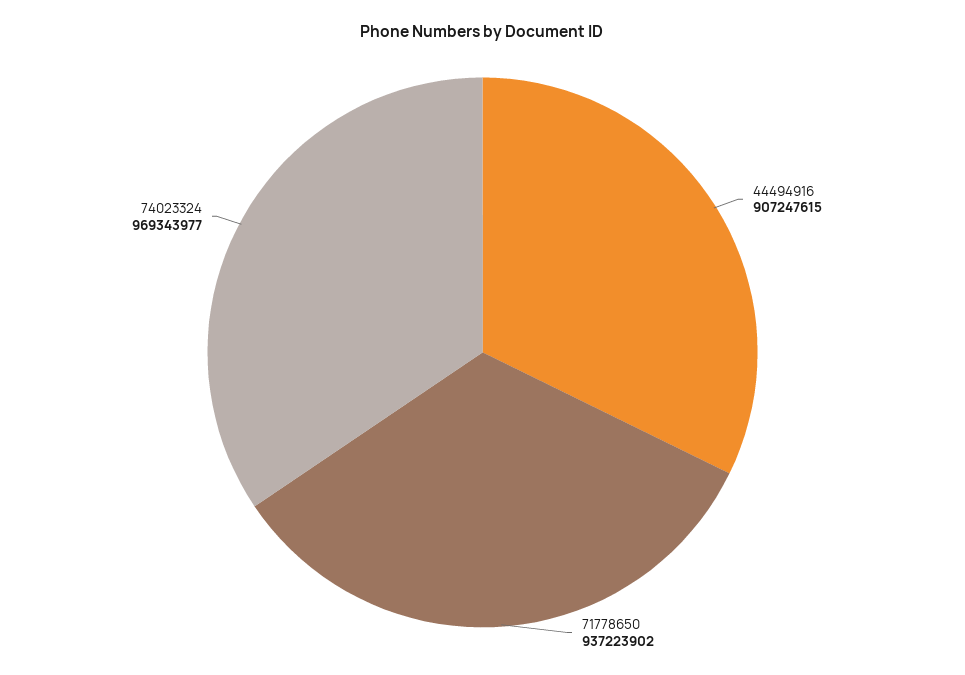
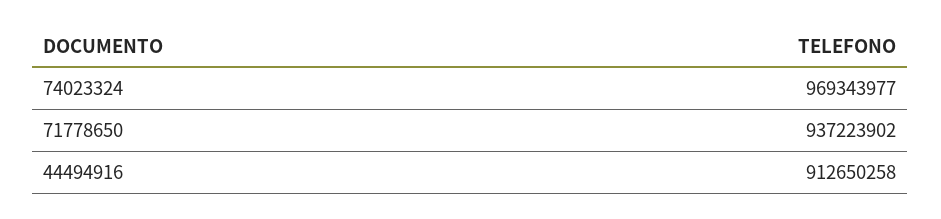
44494916: 907247615 -> 912650258

